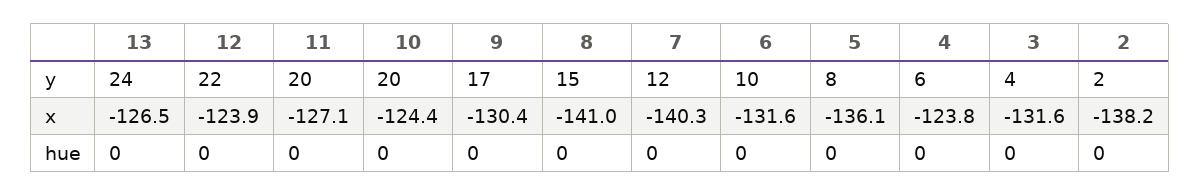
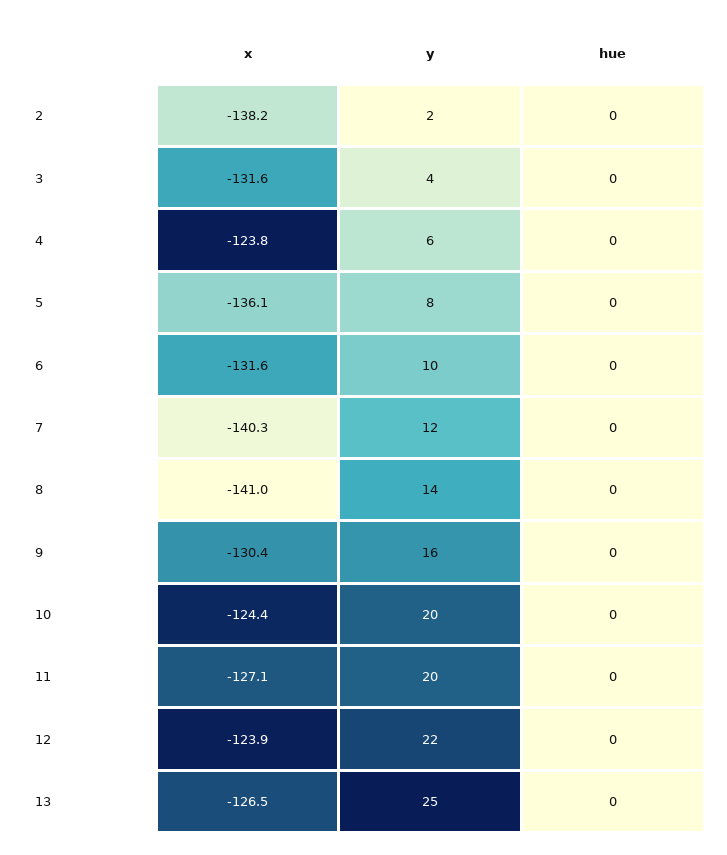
13, y: 24 -> 25
9, y: 17 -> 16
8, y: 15 -> 14

